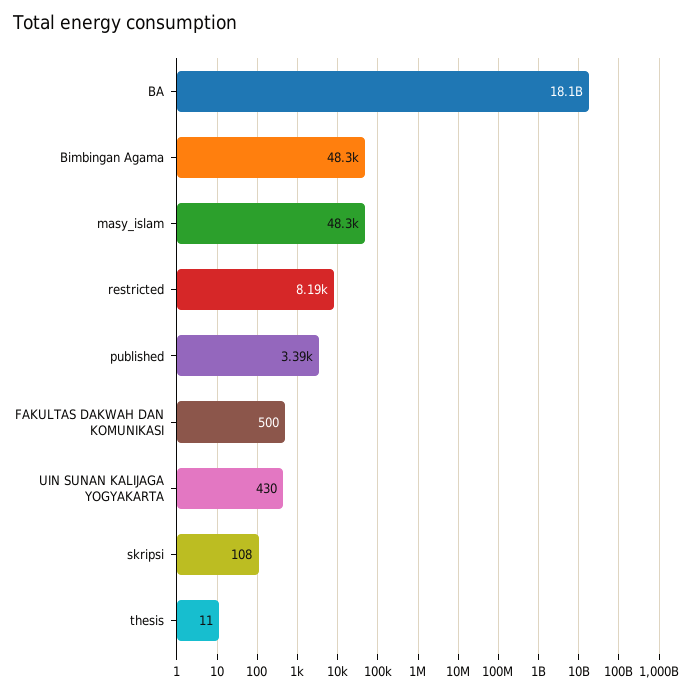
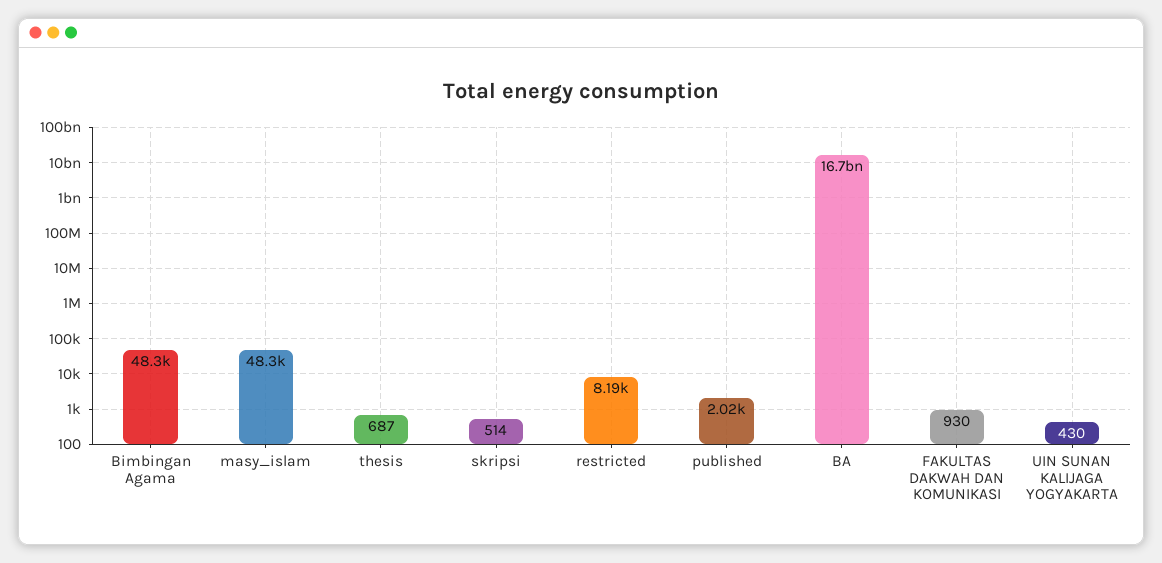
BA: 18100000000 -> 16700000000
published: 3390 -> 2020
FAKULTAS DAKWAH DAN KOMUNIKASI: 500 -> 930
skripsi: 108 -> 514
thesis: 11 -> 687

